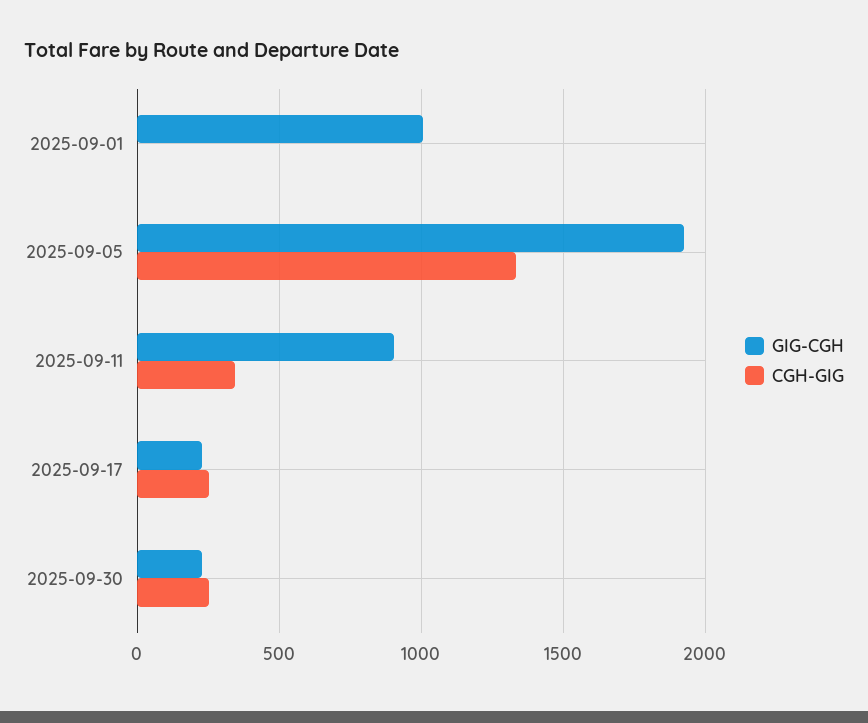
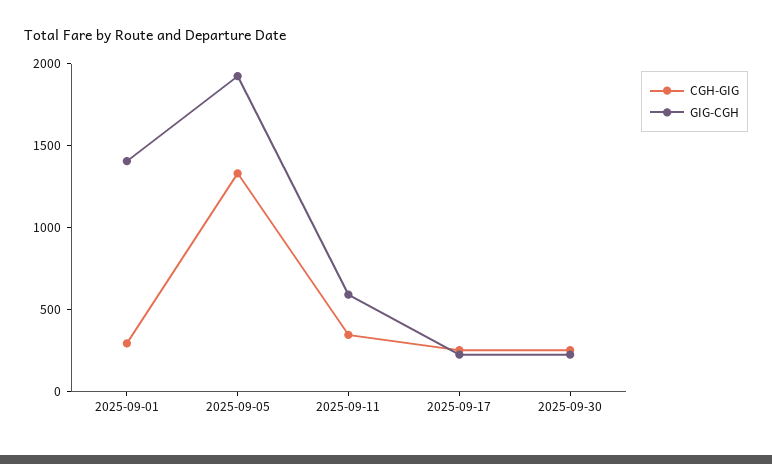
GIG-CGH, 2025-09-01: 1000 -> 1400
CGH-GIG, 2025-09-01: 0 -> 300
GIG-CGH, 2025-09-11: 900 -> 600

